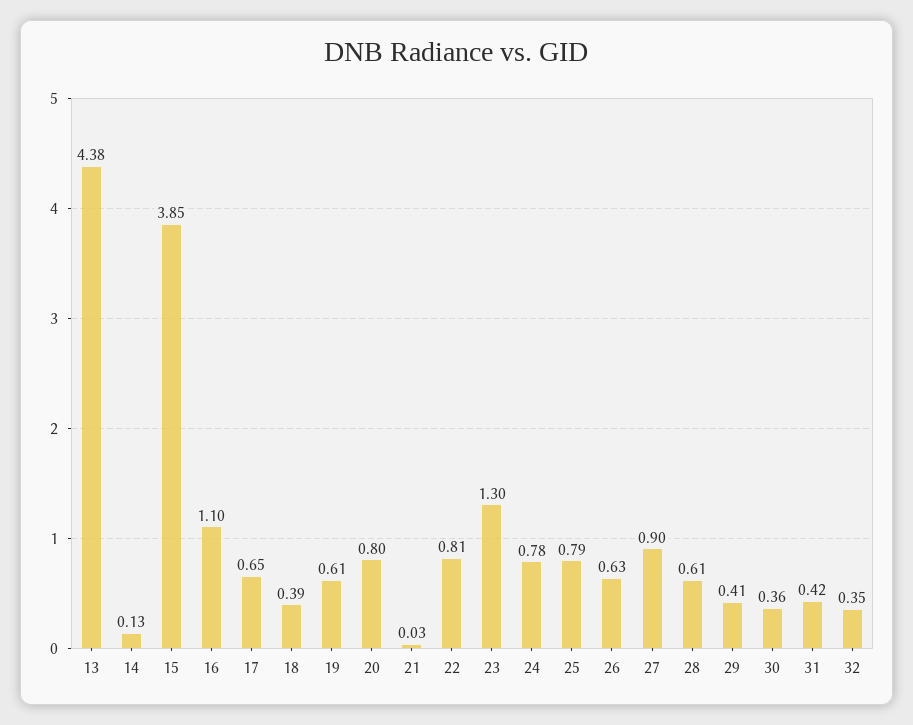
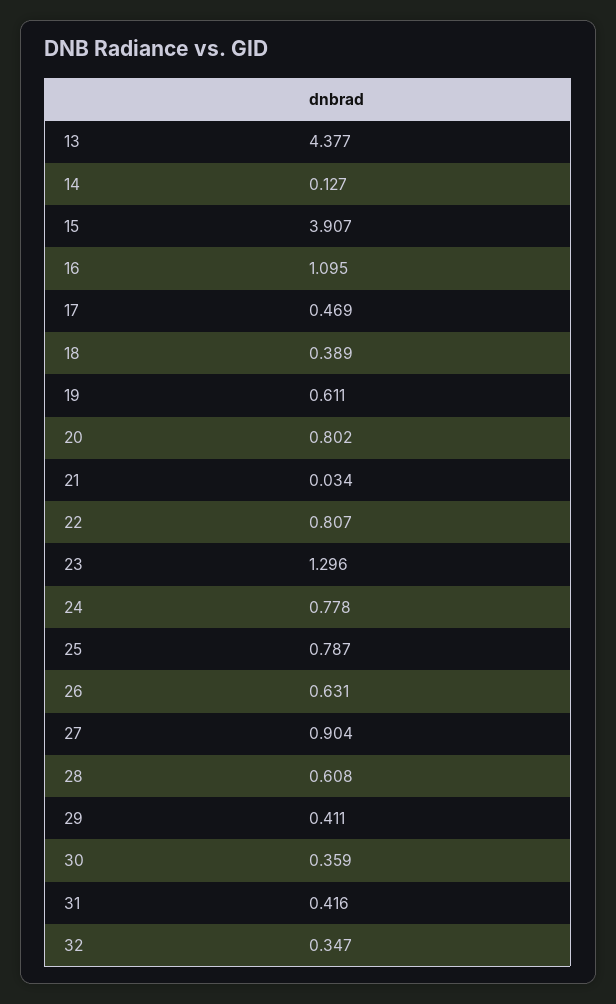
15: 3.85 -> 3.907
17: 0.65 -> 0.469

